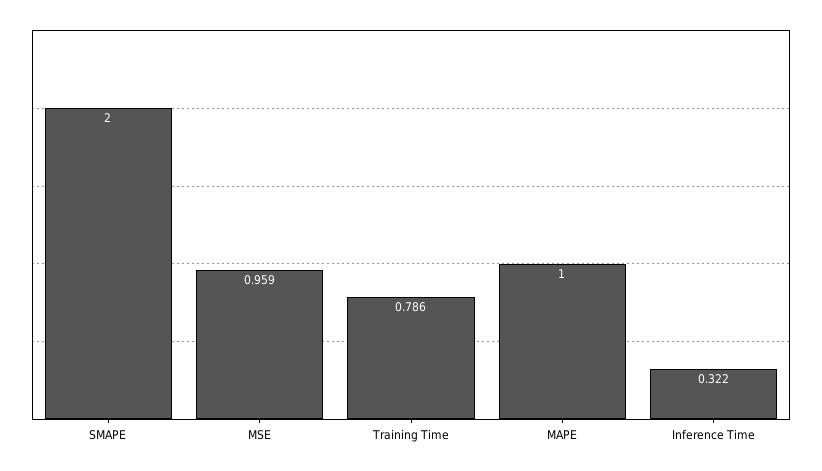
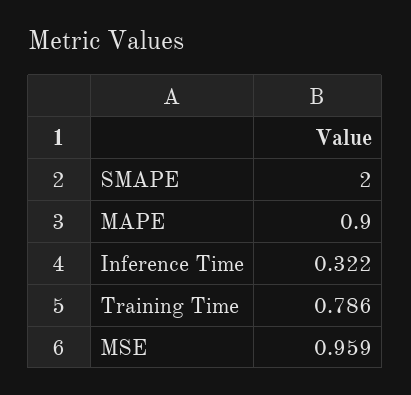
MAPE: 1 -> 0.9

